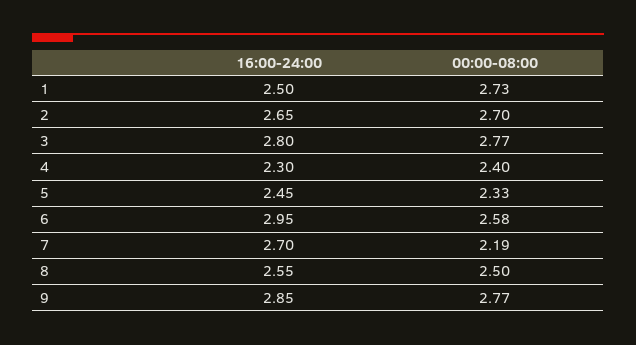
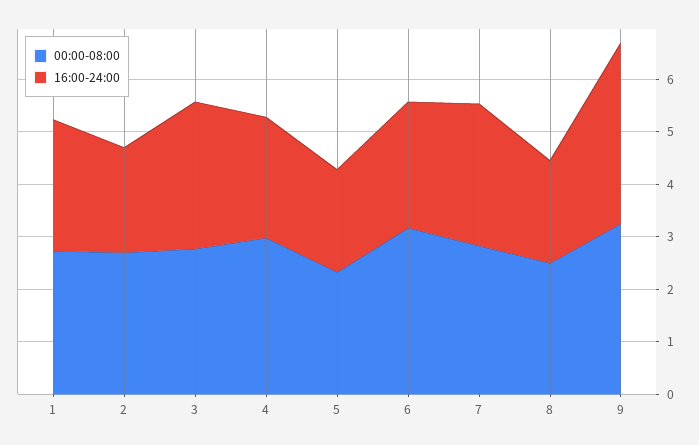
16:00-24:00, 2: 2.65 -> 2
00:00-08:00, 4: 2.4 -> 3
16:00-24:00, 5: 2.45 -> 2
16:00-24:00, 6: 2.95 -> 2.4
00:00-08:00, 6: 2.58 -> 3.2
00:00-08:00, 7: 2.19 -> 2.8
16:00-24:00, 8: 2.55 -> 2
16:00-24:00, 9: 2.85 -> 3.4
00:00-08:00, 9: 2.77 -> 3.2

